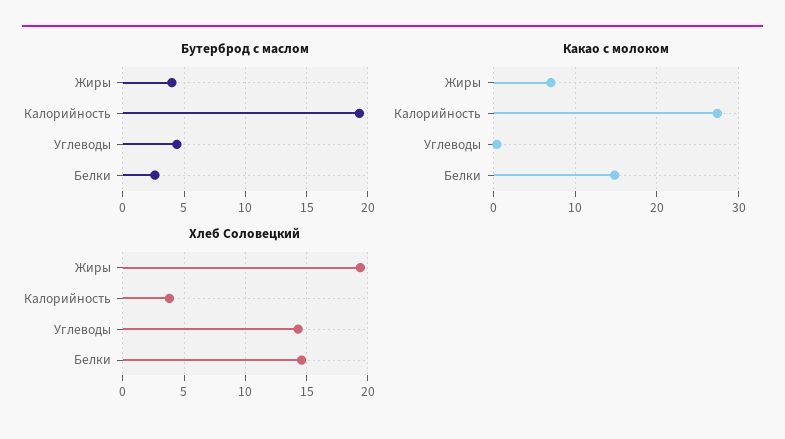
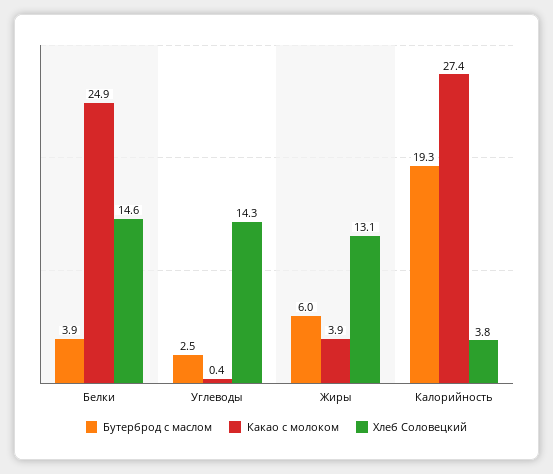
Бутерброд с маслом, Жиры: 4 -> 6
Бутерброд с маслом, Углеводы: 4.5 -> 2.5
Бутерброд с маслом, Белки: 2.5 -> 3.9
Какао с молоком, Жиры: 7 -> 3.9
Какао с молоком, Белки: 15 -> 24.9
Хлеб Соловецкий, Жиры: 19.5 -> 13.1

